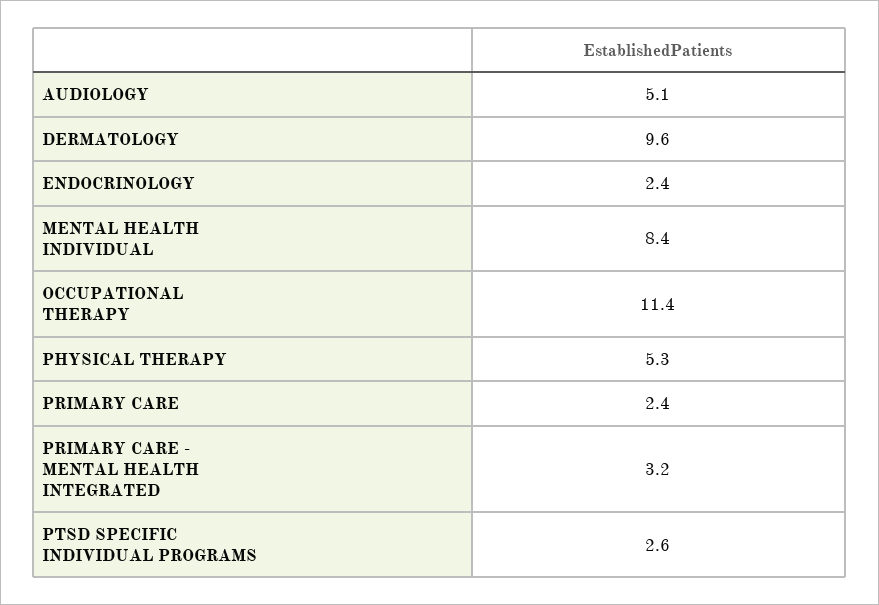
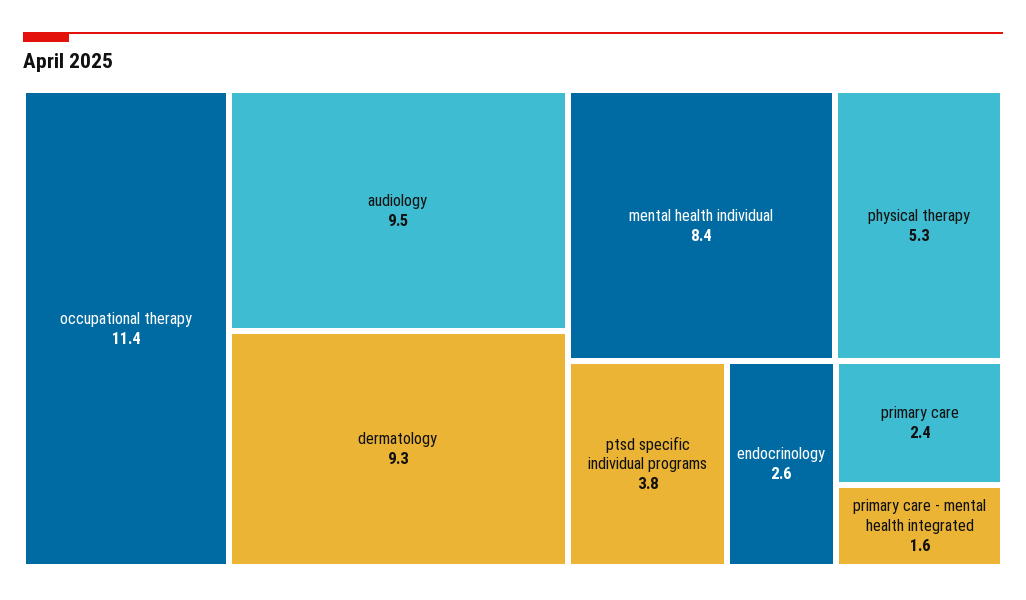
AUDIOLOGY: 5.1 -> 9.5
DERMATOLOGY: 9.6 -> 9.3
ENDOCRINOLOGY: 2.4 -> 2.6
PRIMARY CARE - MENTAL HEALTH INTEGRATED: 3.2 -> 1.6
PTSD SPECIFIC INDIVIDUAL PROGRAMS: 2.6 -> 3.8

